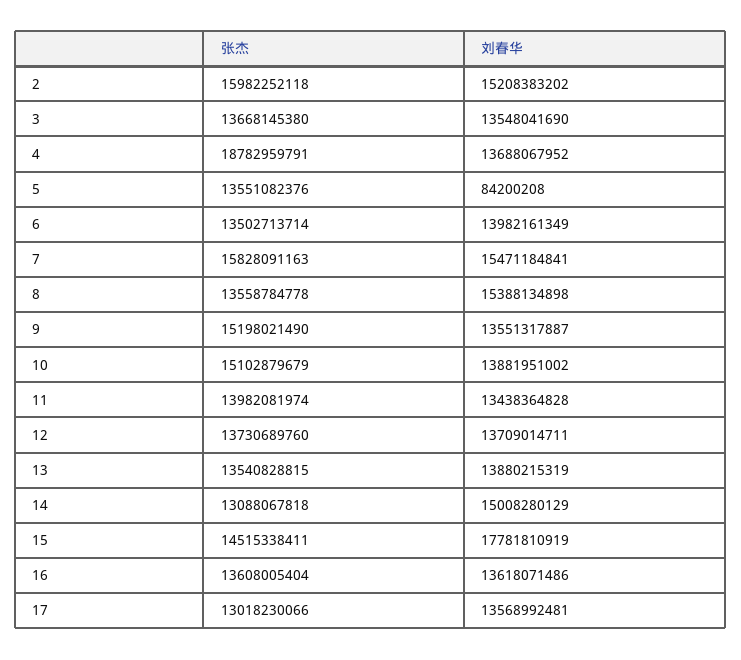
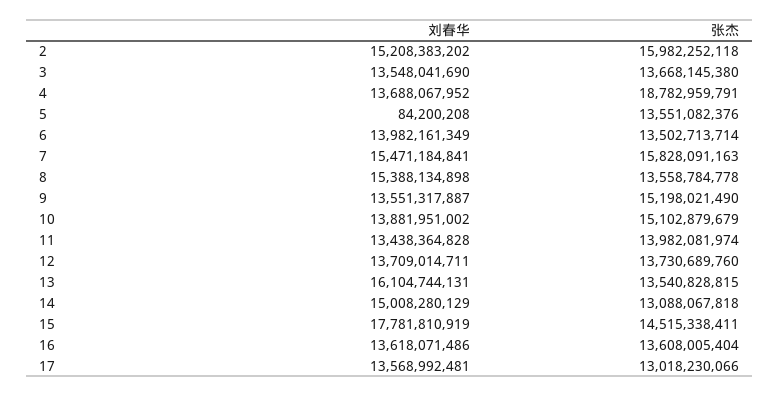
刘春华, 13: 13880215319 -> 16104744131

